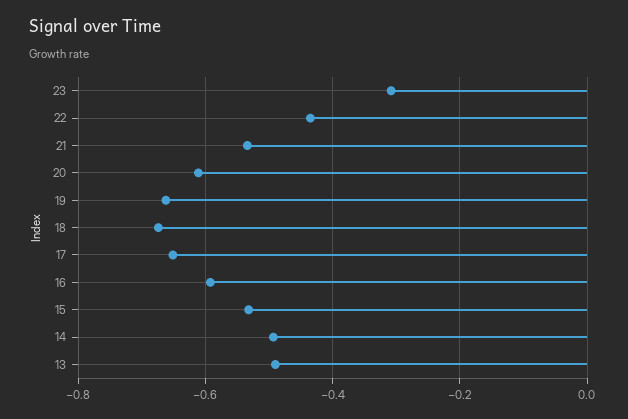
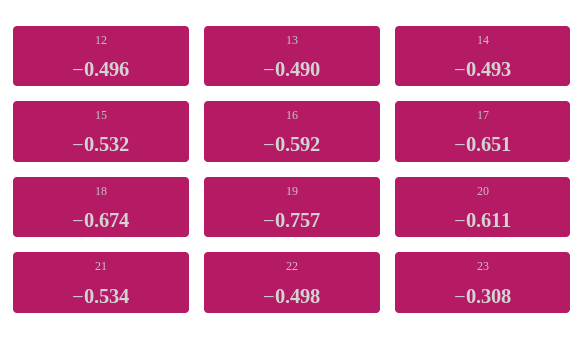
22: -0.44 -> -0.498
19: -0.66 -> -0.757
12: none -> -0.496

